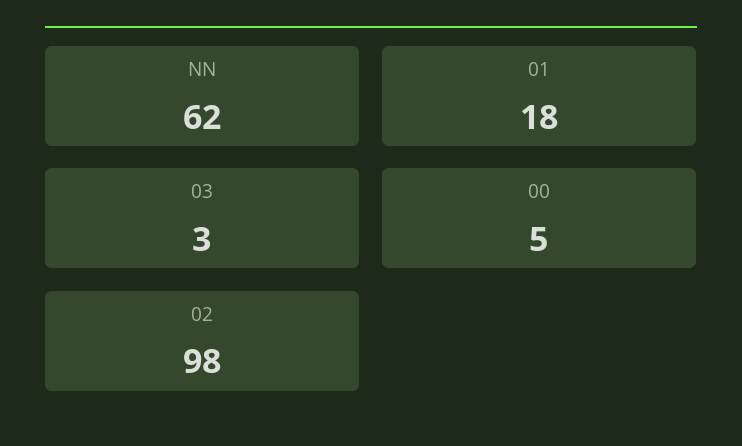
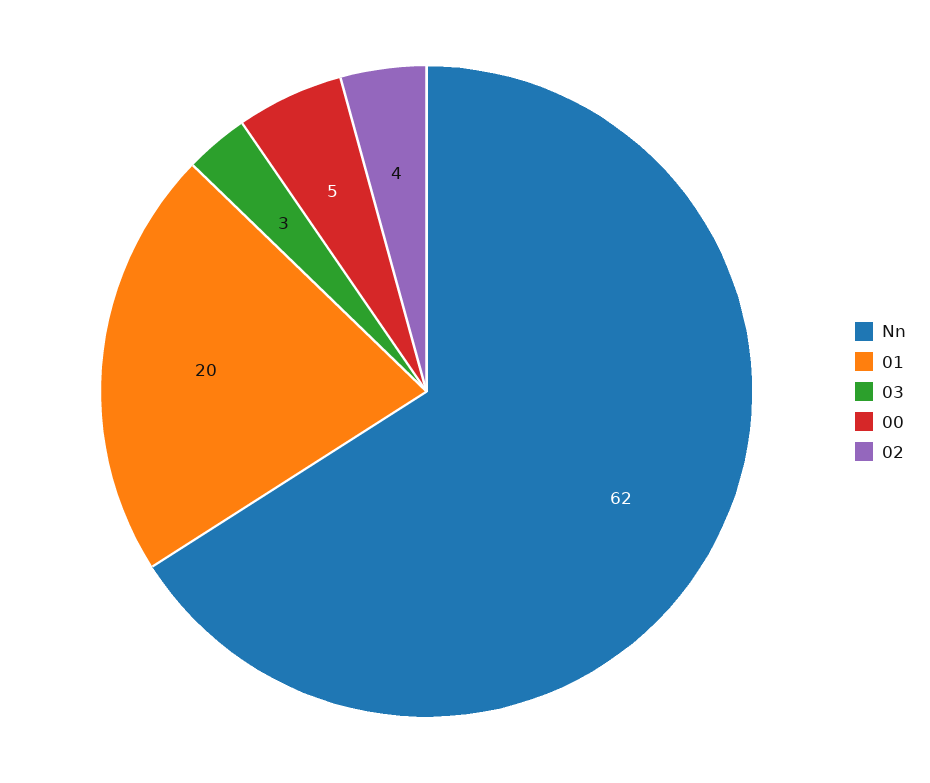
01: 18 -> 20
02: 98 -> 4

